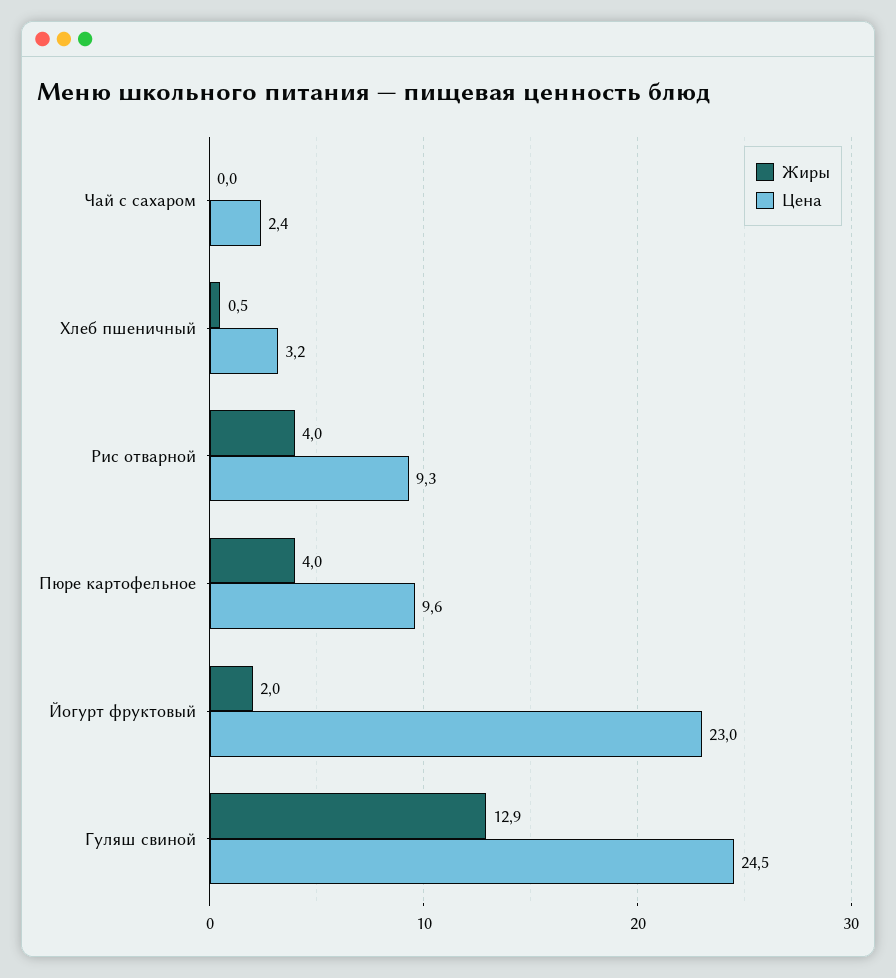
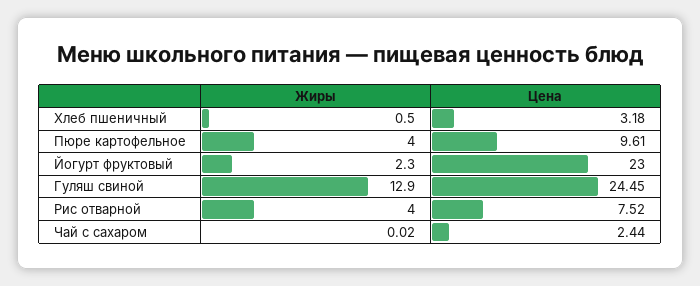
Цена, Рис отварной: 9.3 -> 7.52
Жиры, Йогурт фруктовый: 2 -> 2.3

